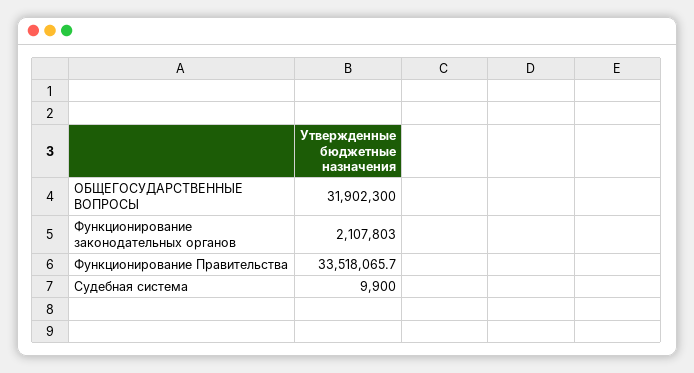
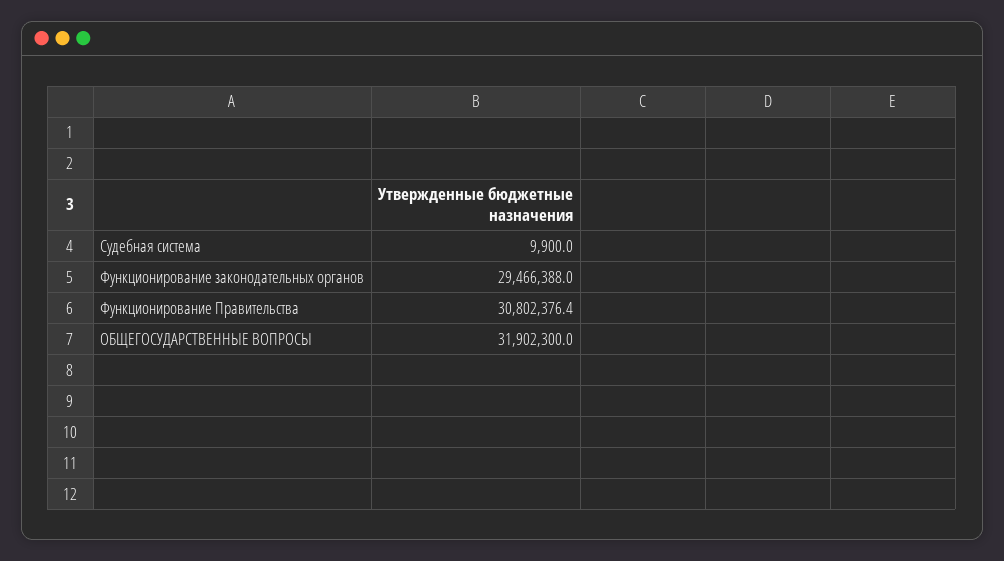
Функционирование законодательных органов: 2107803 -> 29466388
Функционирование Правительства: 33518065.7 -> 30802376.4

